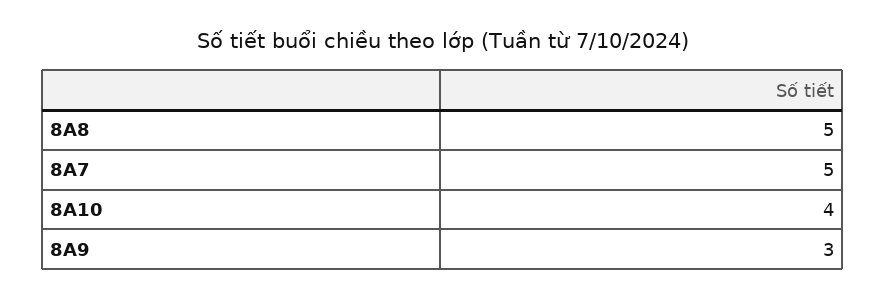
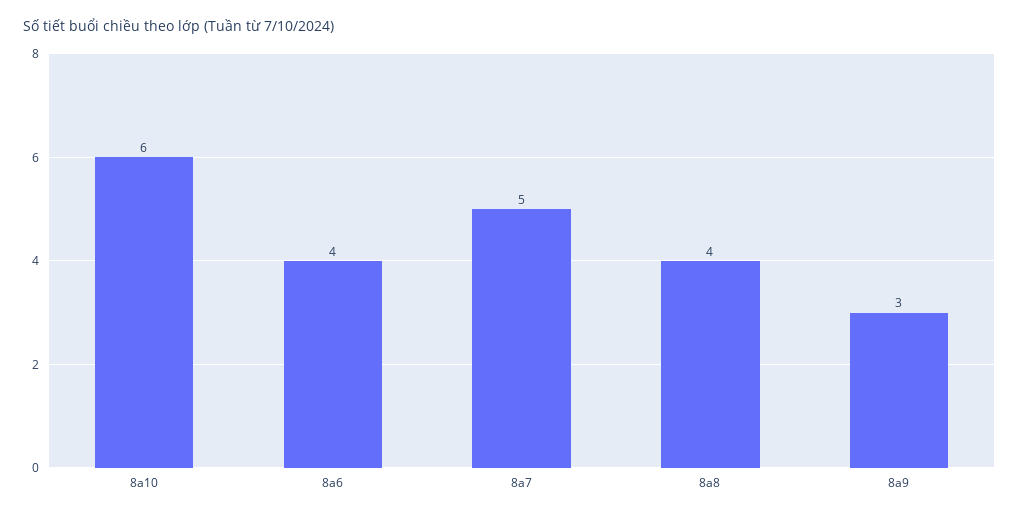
8A8: 5 -> 4
8A10: 4 -> 6
8a6: none -> 4

